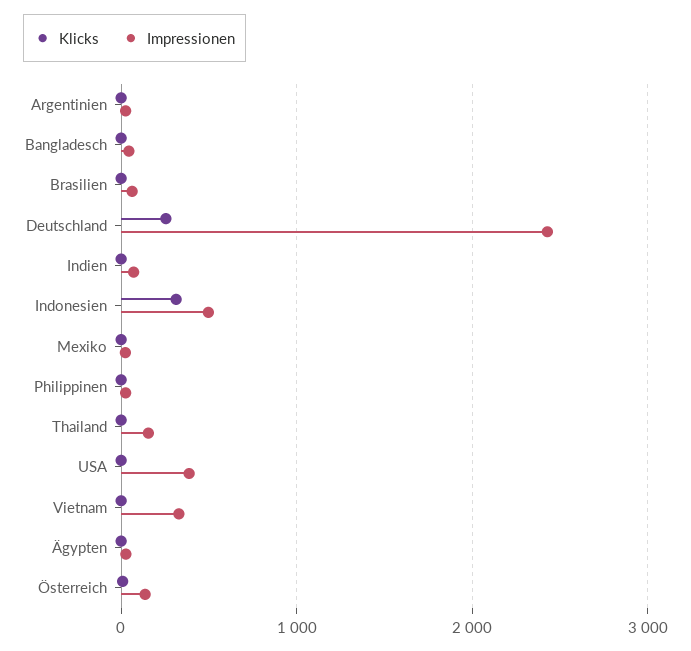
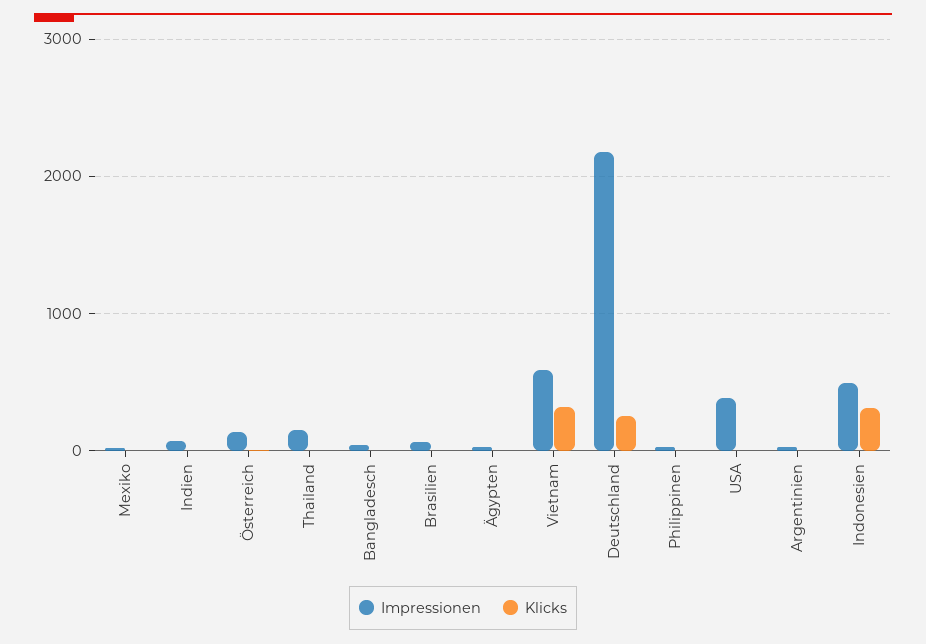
Impressionen, Deutschland: 2400 -> 2200
Klicks, Vietnam: 0 -> 300
Impressionen, Vietnam: 300 -> 600

